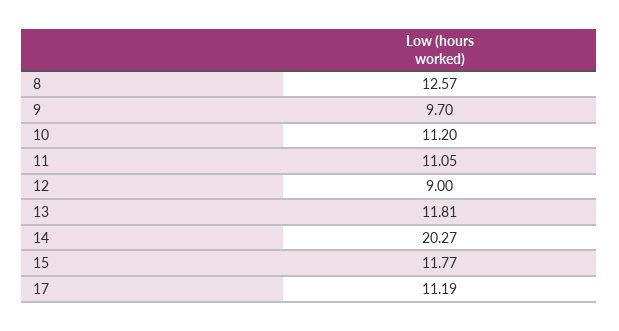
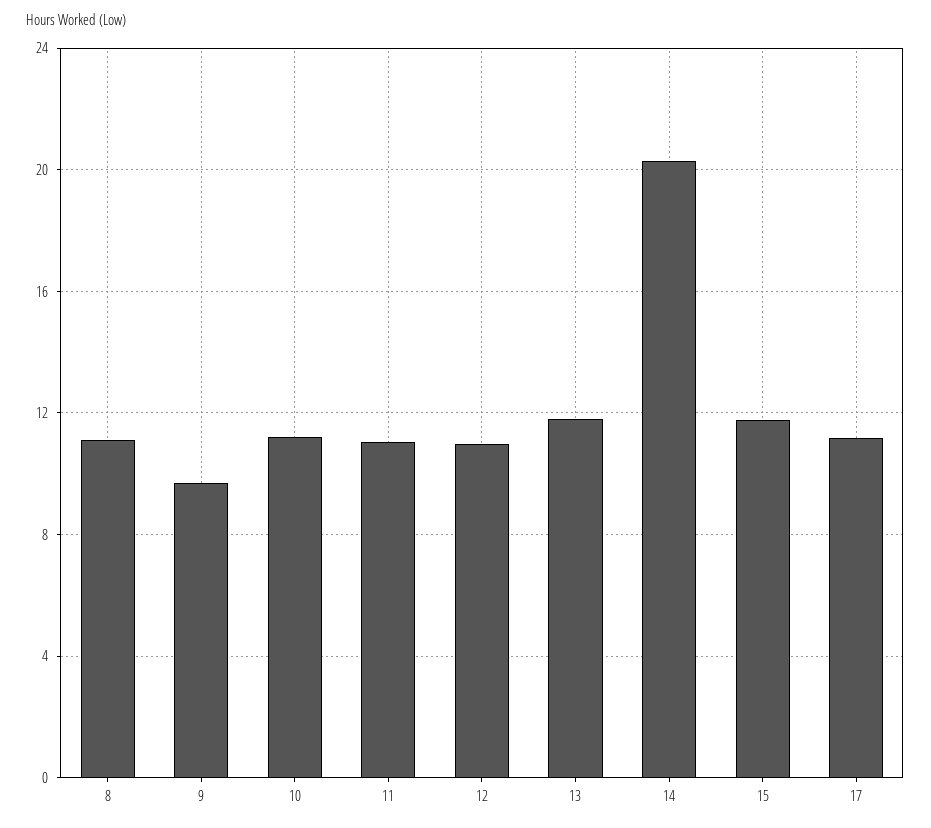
8: 12.57 -> 11
12: 9 -> 11

